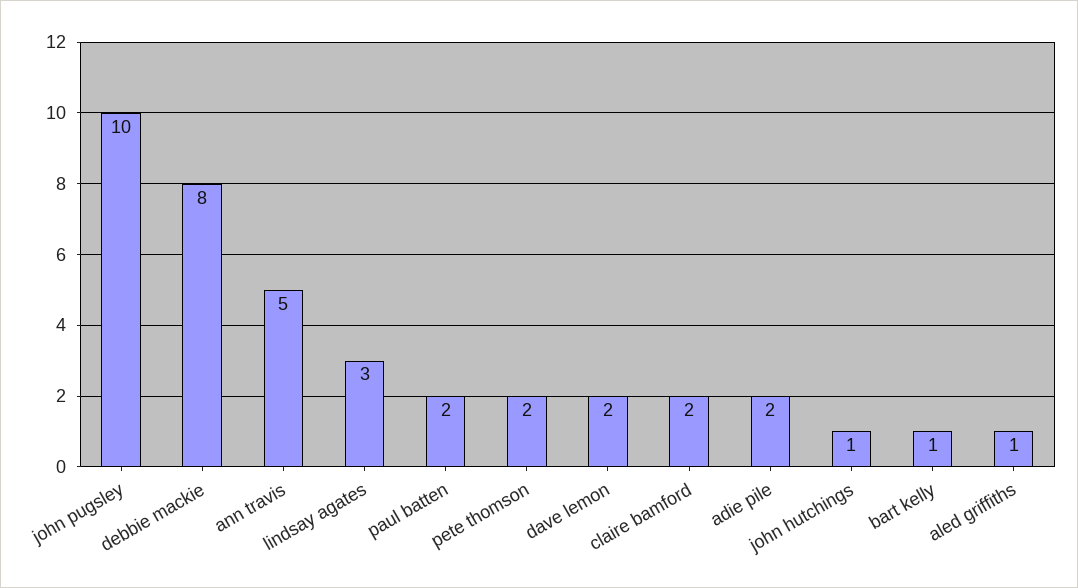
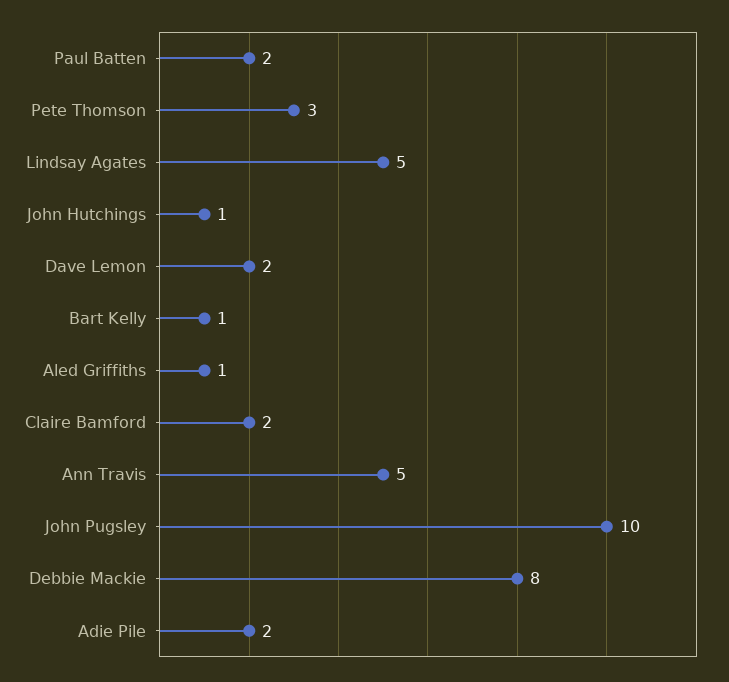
lindsay agates: 3 -> 5
pete thomson: 2 -> 3

